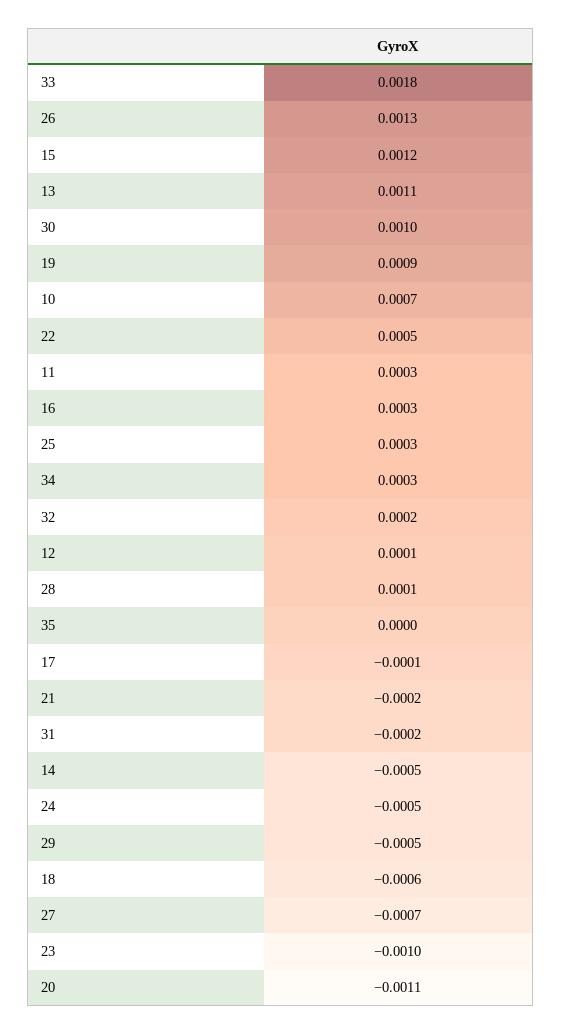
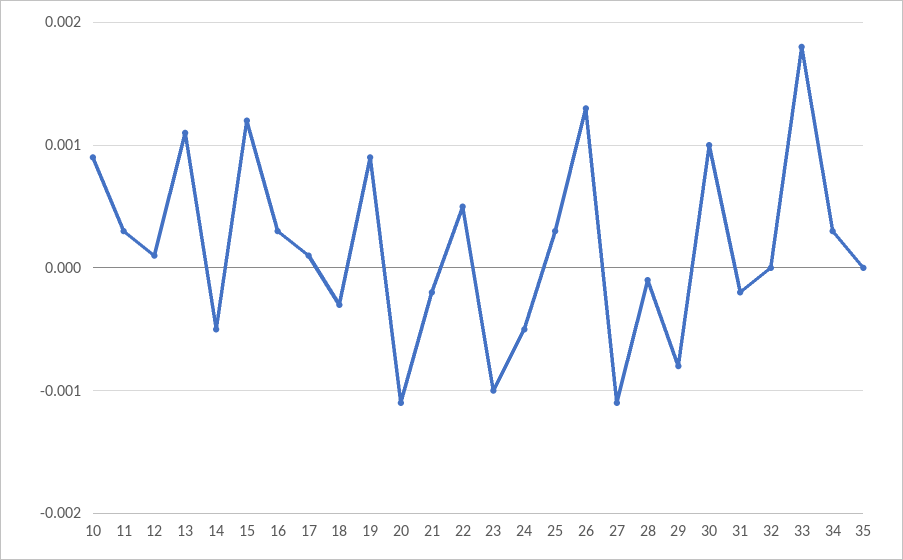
10: 0.0007 -> 0.0009
32: 0.0002 -> 0
28: 0.0001 -> -0.0001
17: -0.0001 -> 0.0001
29: -0.0005 -> -0.0008
18: -0.0006 -> -0.0003
27: -0.0007 -> -0.0011

